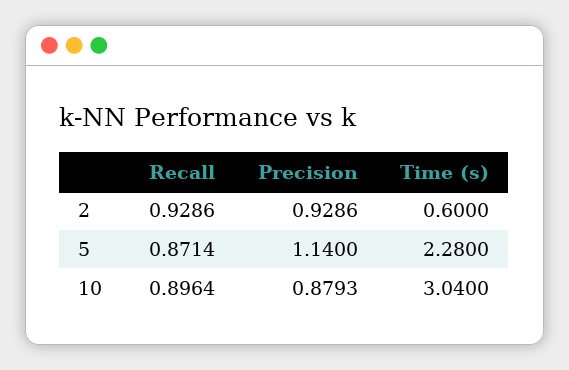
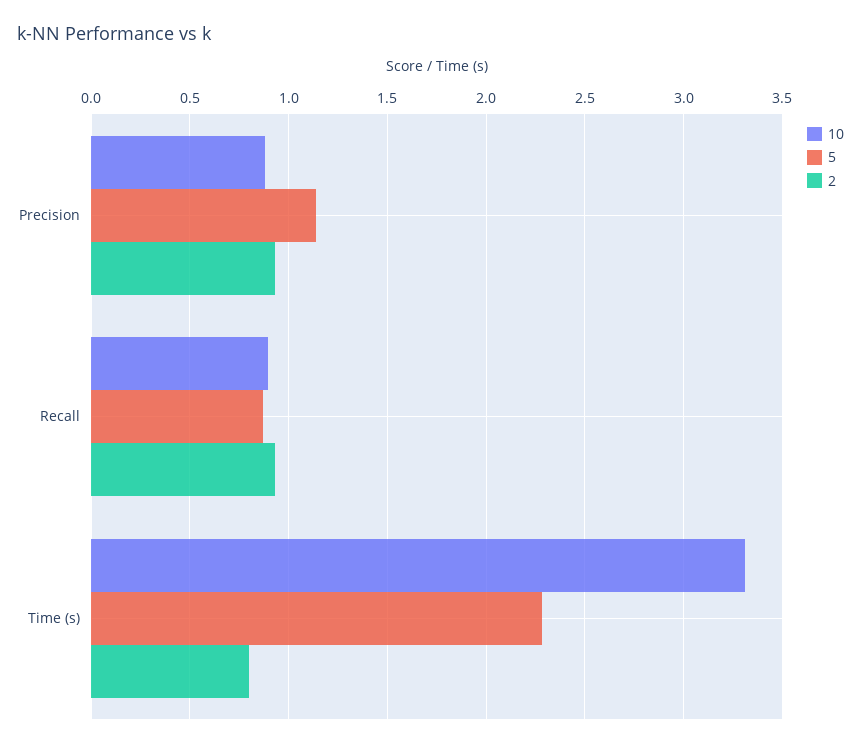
2, Time (s): 0.6 -> 0.8
10, Time (s): 3.04 -> 3.3

